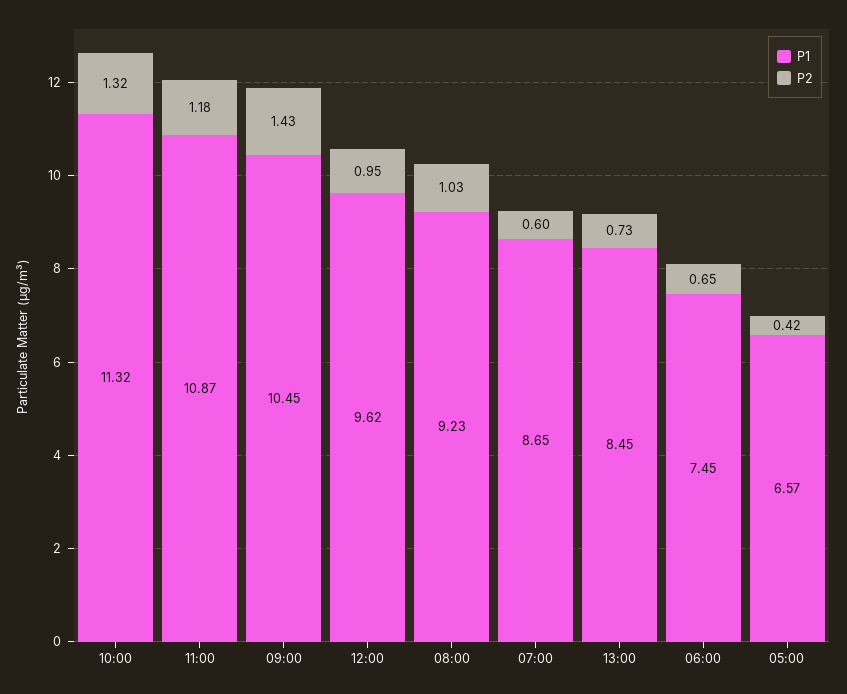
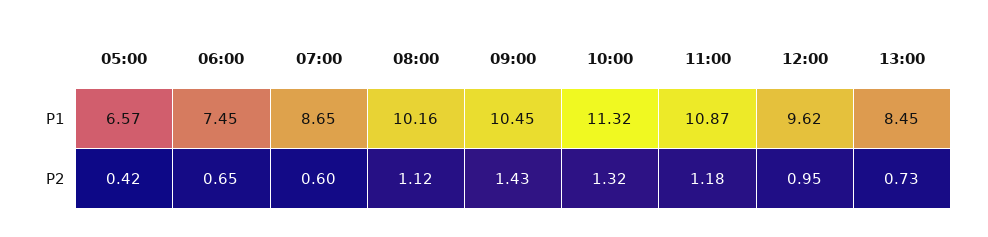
P1, 08:00: 9.23 -> 10.16
P2, 08:00: 1.03 -> 1.12

